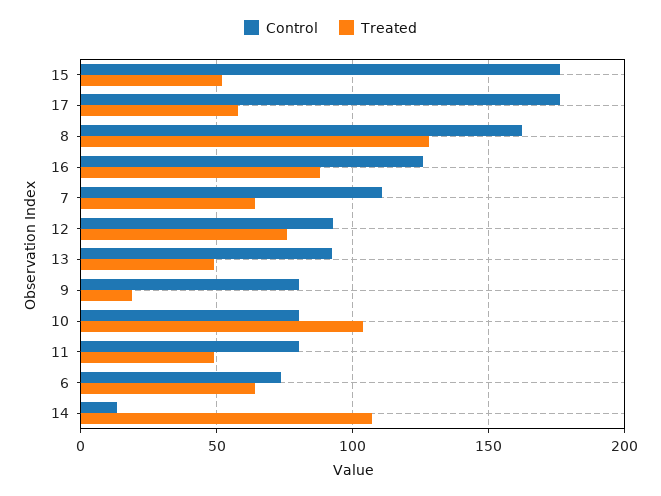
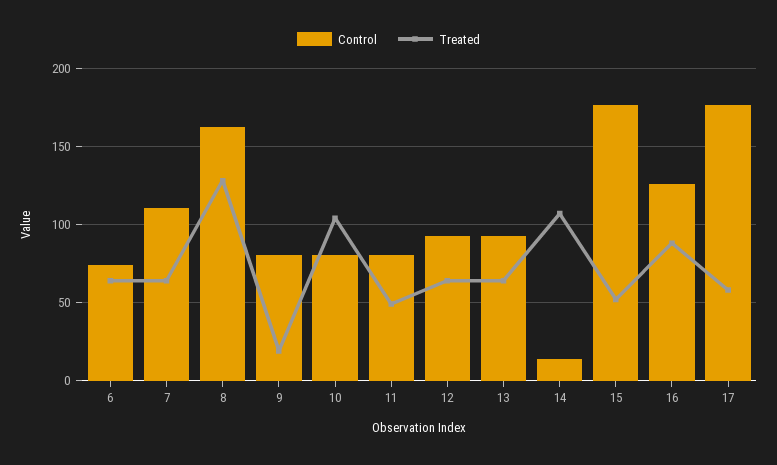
Treated, 12: 75 -> 65
Treated, 13: 50 -> 65

